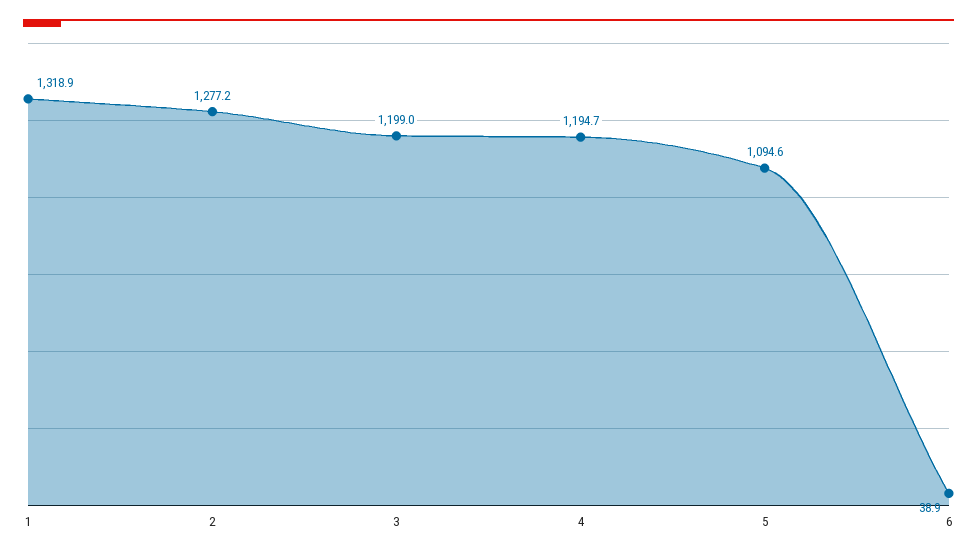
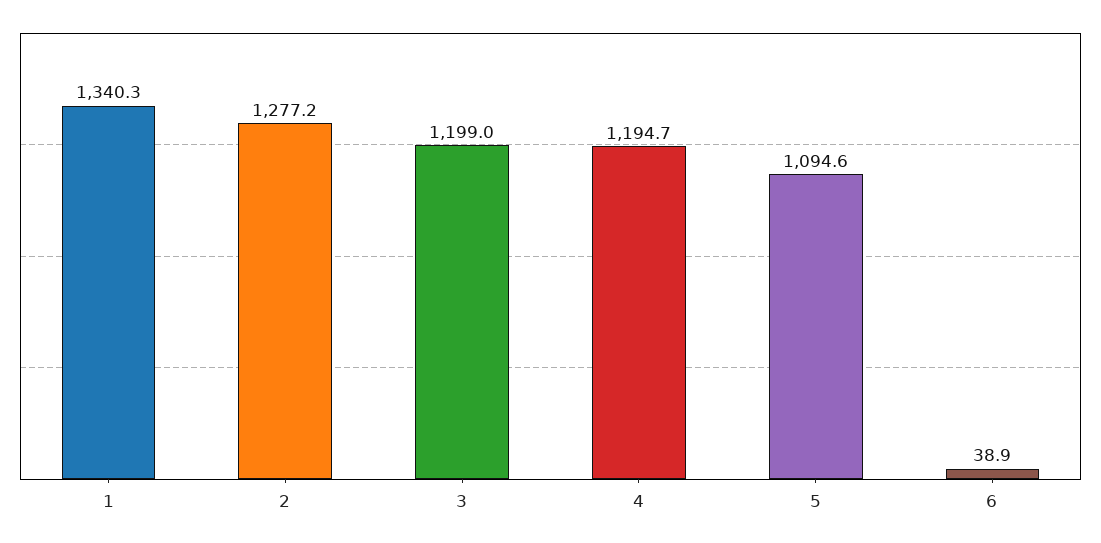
1: 1318.9 -> 1340.3

